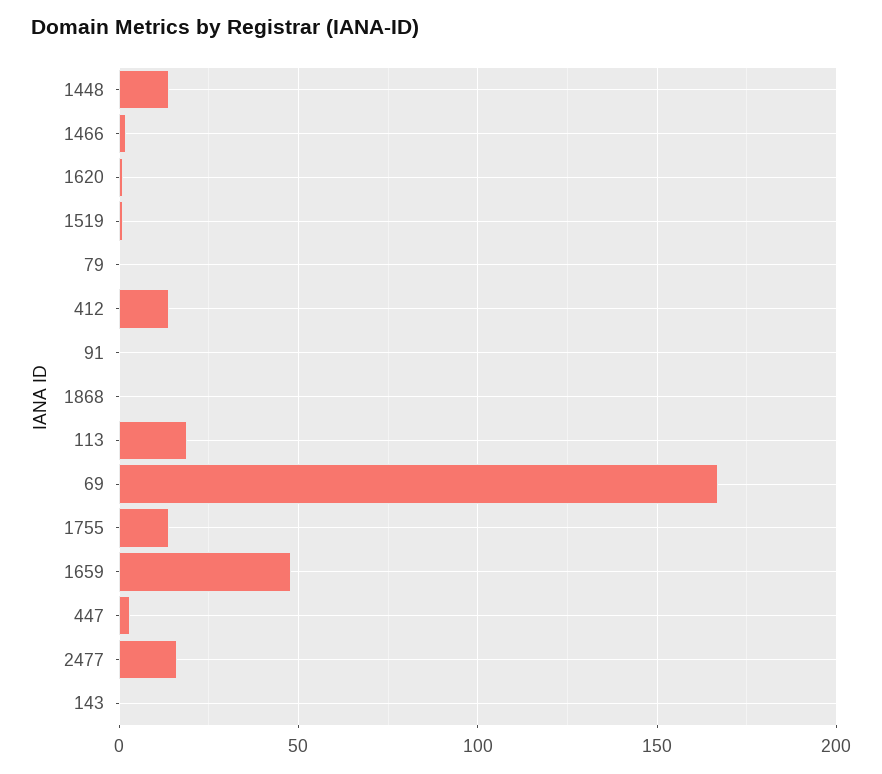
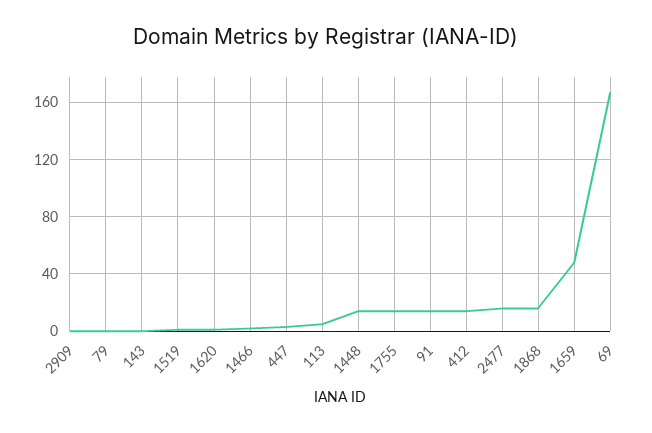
91: 0 -> 15
1868: 0 -> 15
113: 20 -> 5
2909: none -> 0

